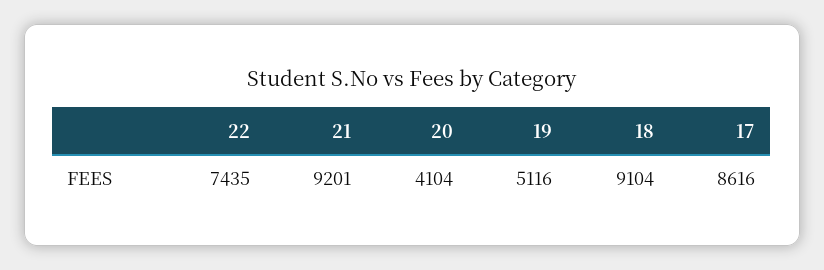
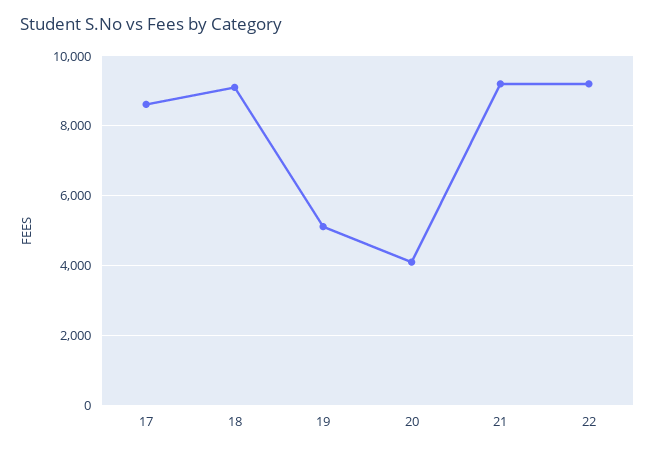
22: 7435 -> 9200

